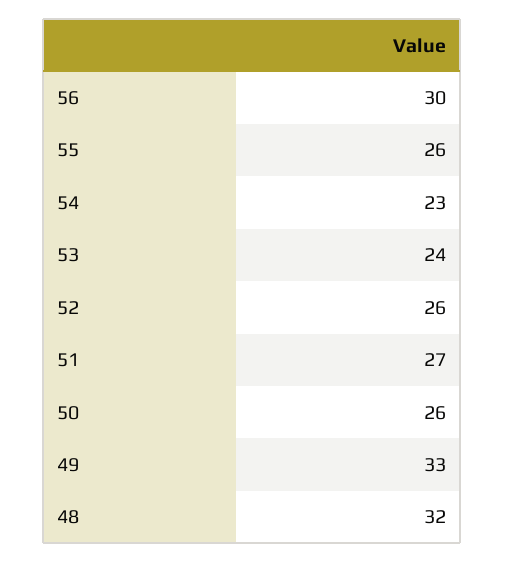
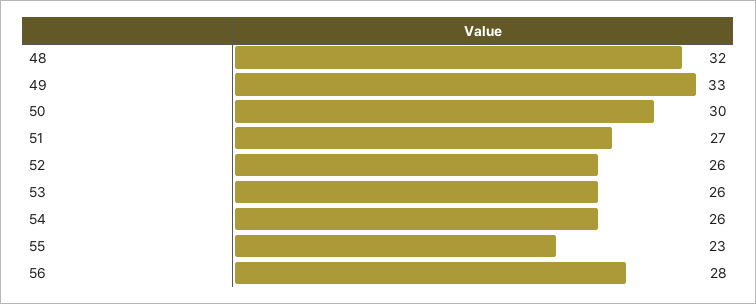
56: 30 -> 28
55: 26 -> 23
54: 23 -> 26
53: 24 -> 26
50: 26 -> 30

